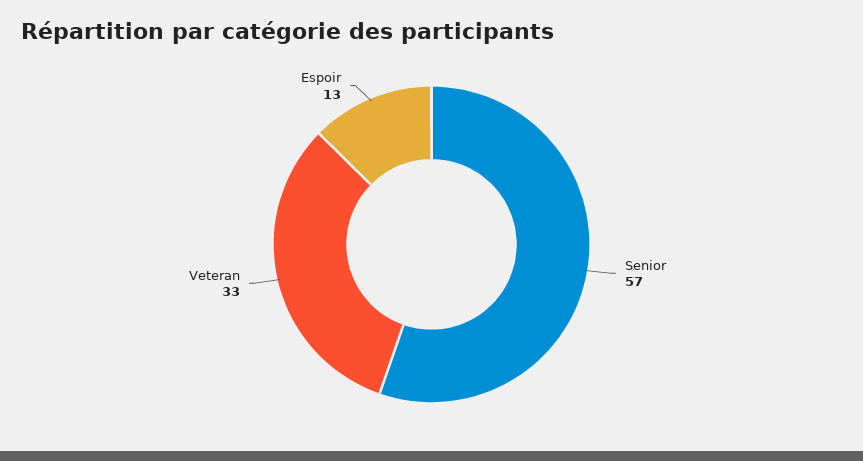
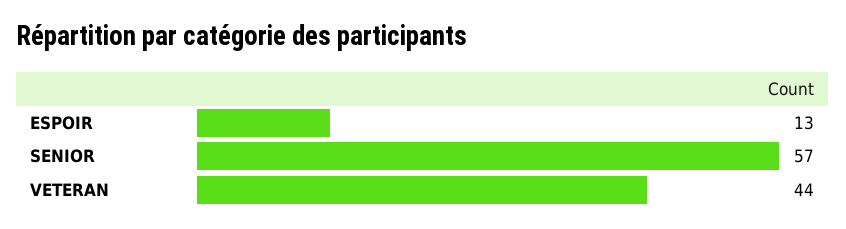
Veteran: 33 -> 44

